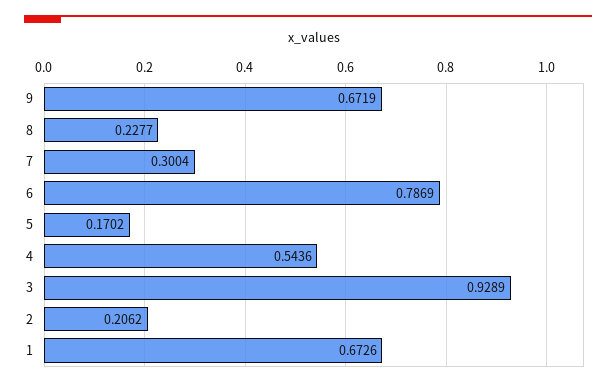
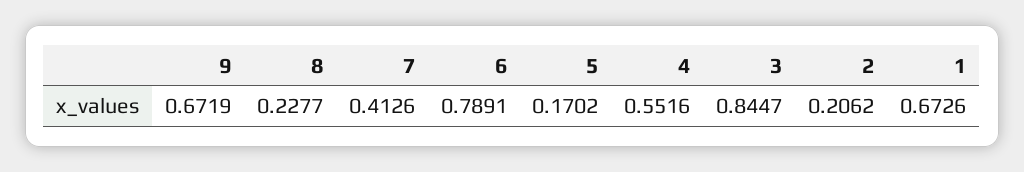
7: 0.3004 -> 0.4126
6: 0.7869 -> 0.7891
4: 0.5436 -> 0.5516
3: 0.9289 -> 0.8447

